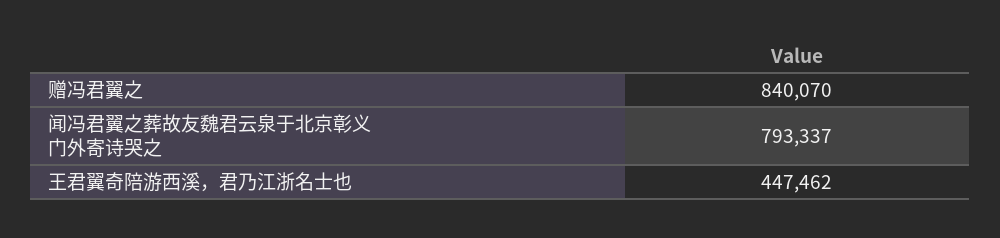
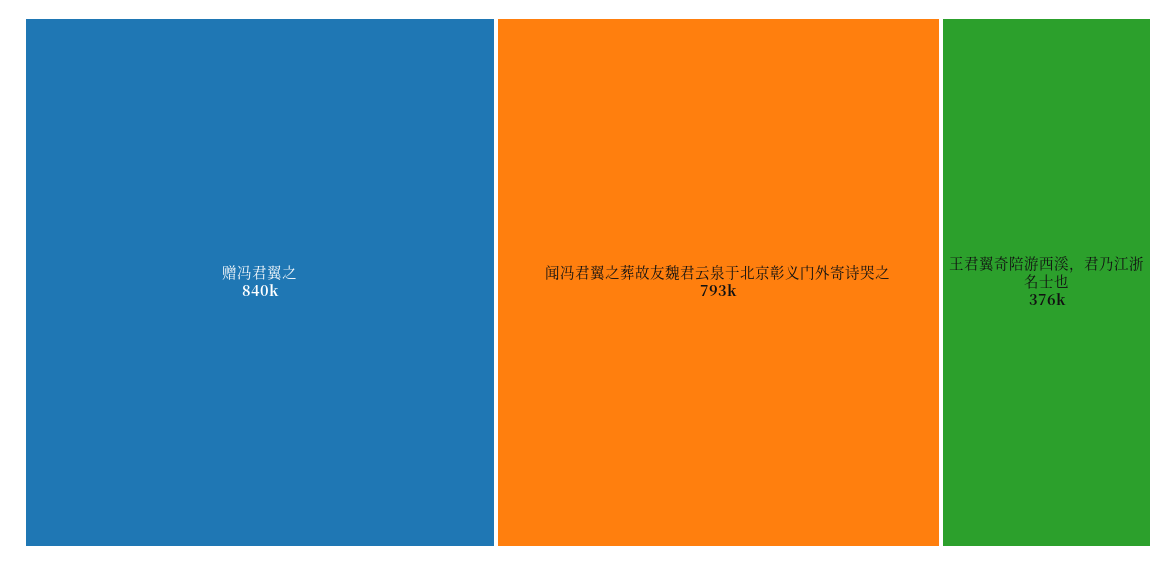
王君翼奇陪游西溪，君乃江浙名士也: 447462 -> 376000

